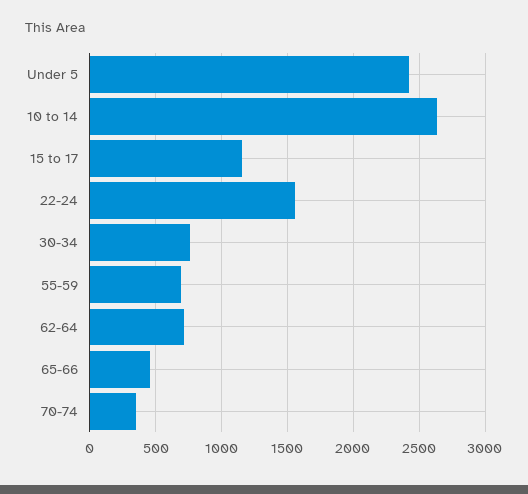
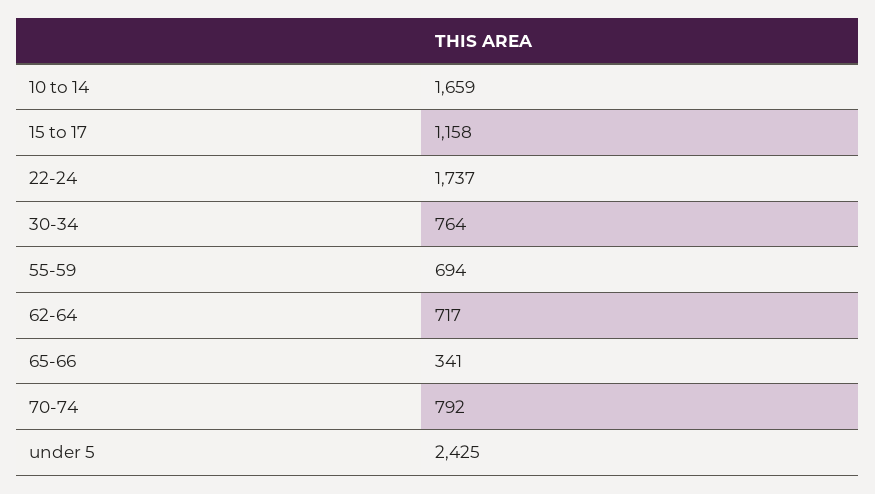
10 to 14: 2650 -> 1659
22-24: 1550 -> 1737
65-66: 450 -> 341
70-74: 350 -> 792

